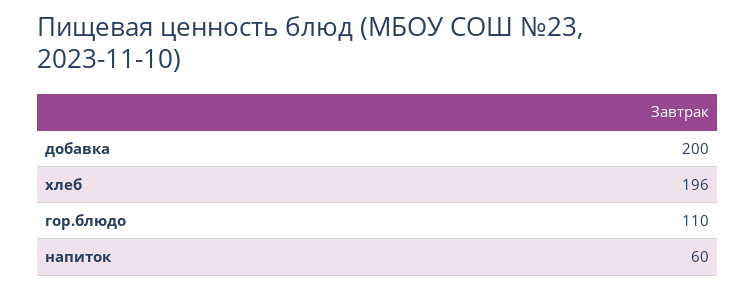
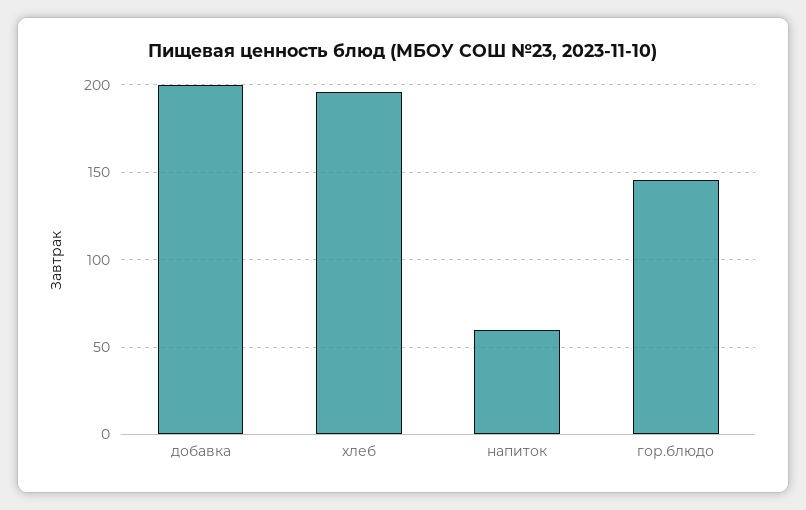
гор.блюдо: 110 -> 145

